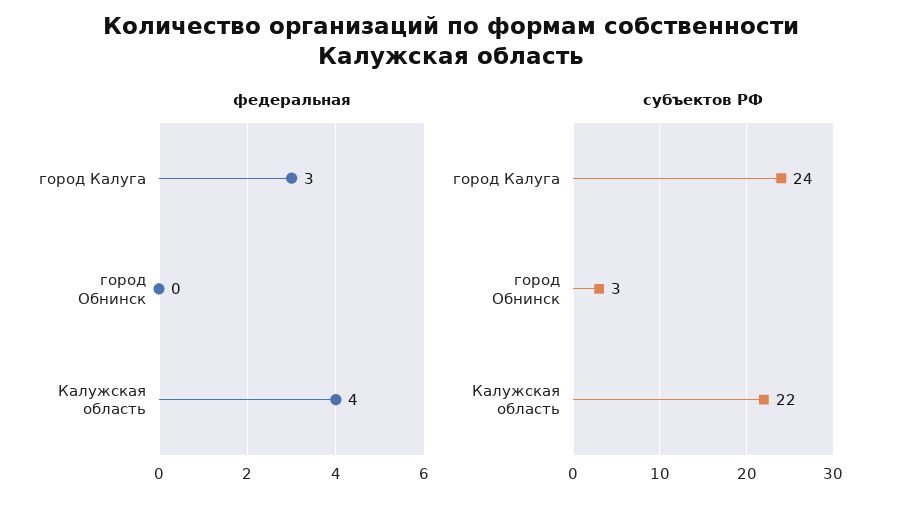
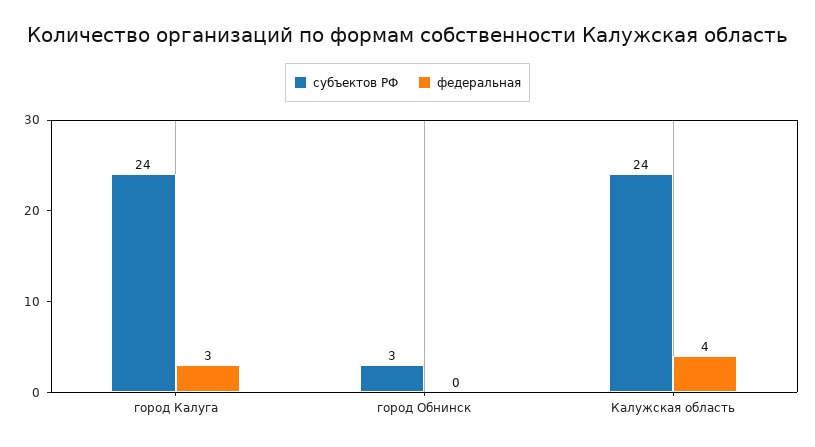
субъектов РФ, Калужская область: 22 -> 24

